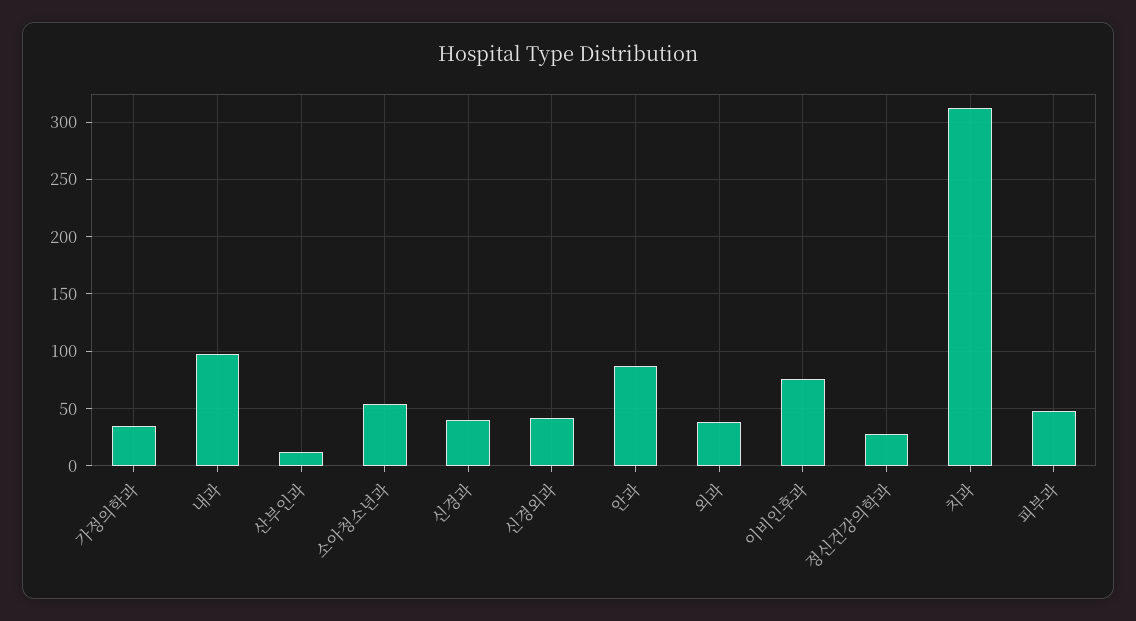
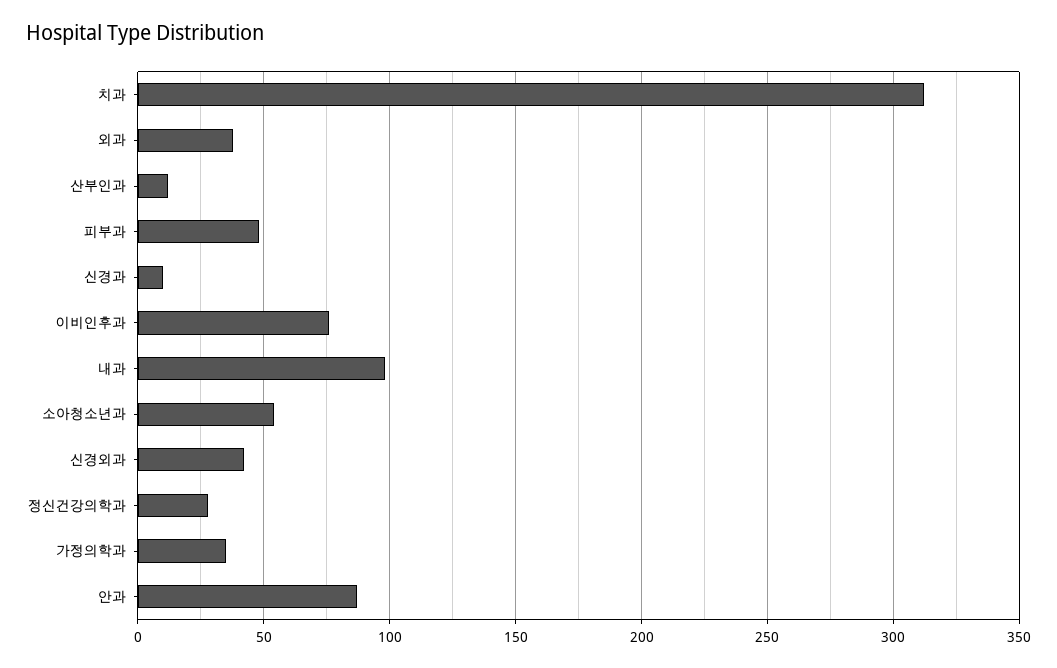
신경과: 40 -> 10

